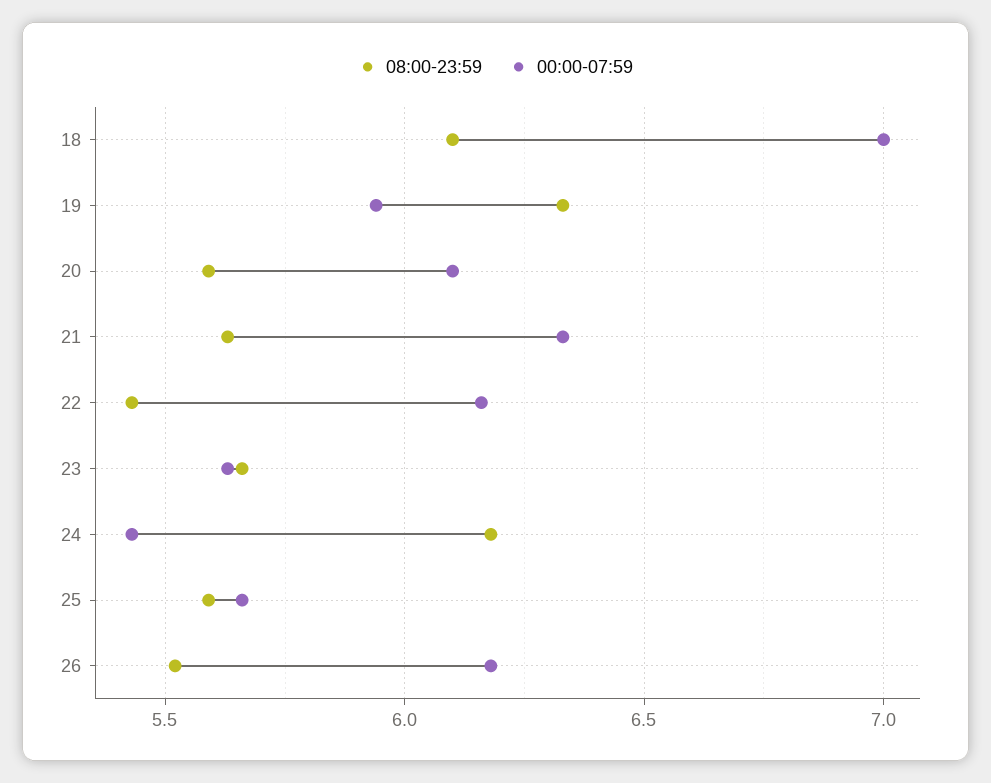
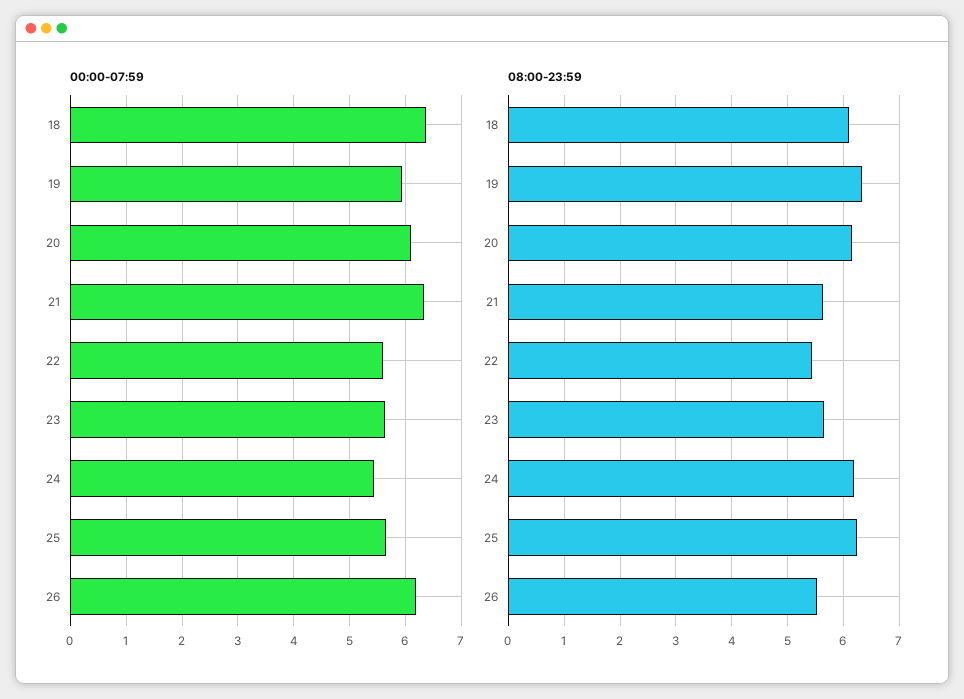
00:00-07:59, 18: 7 -> 6.4
08:00-23:59, 20: 5.6 -> 6.2
00:00-07:59, 22: 6.15 -> 5.6
08:00-23:59, 25: 5.6 -> 6.2

